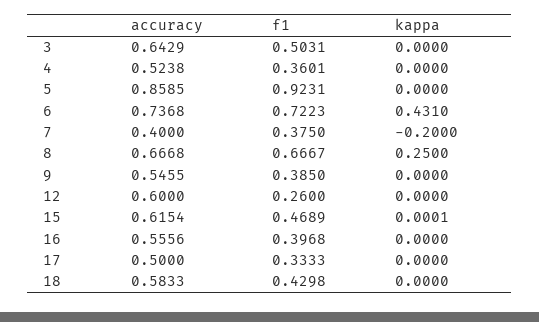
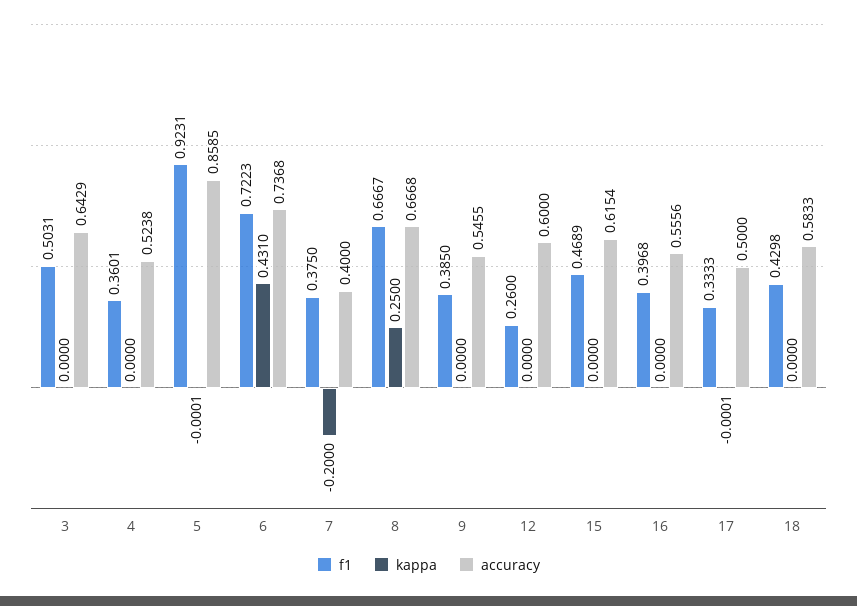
kappa, 5: 0 -> -0.0001
kappa, 15: 0.0001 -> 0
kappa, 17: 0 -> -0.0001

